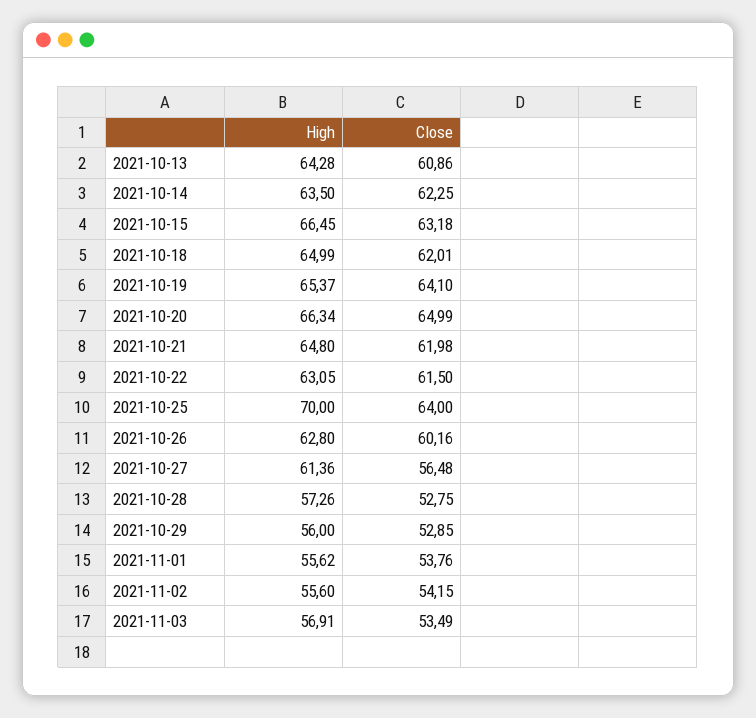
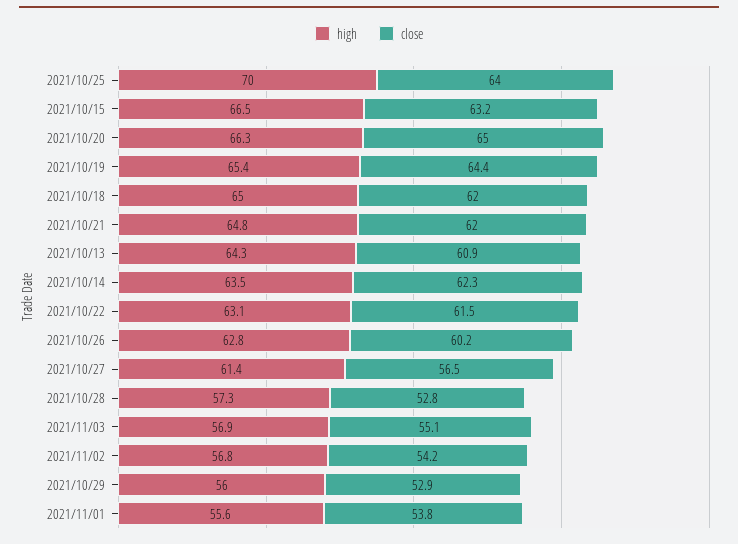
Close, 2021-10-19: 64.1 -> 64.4
High, 2021-11-02: 55.6 -> 56.8
Close, 2021-11-03: 53.49 -> 55.1

